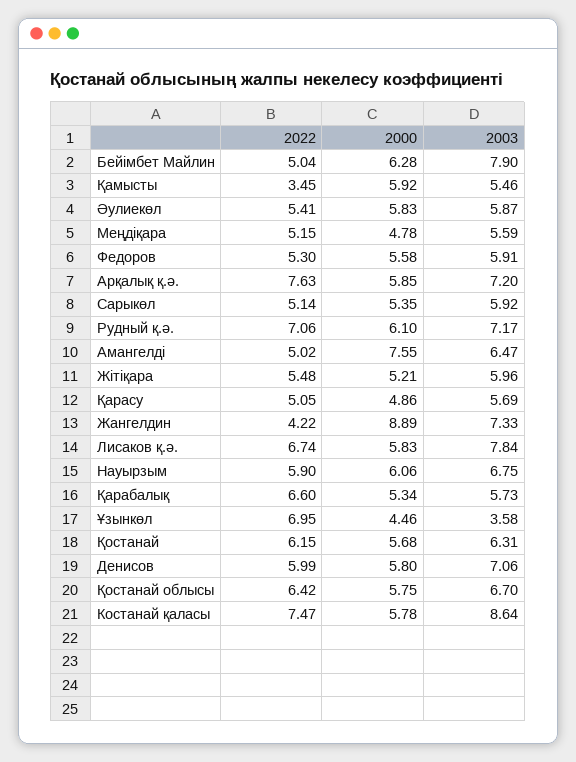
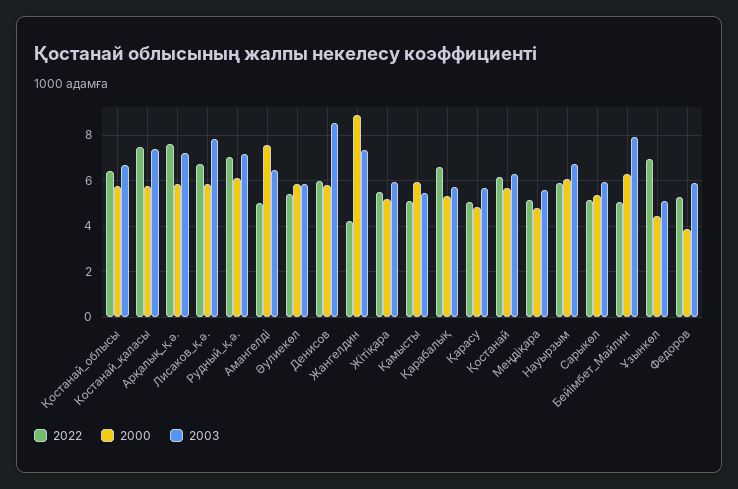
2022, Қамысты: 3.45 -> 5
2000, Федоров: 5.58 -> 4
2003, Ұзынкөл: 3.58 -> 5
2003, Денисов: 7.06 -> 8.5
2003, Костанай қаласы: 8.64 -> 7.5

